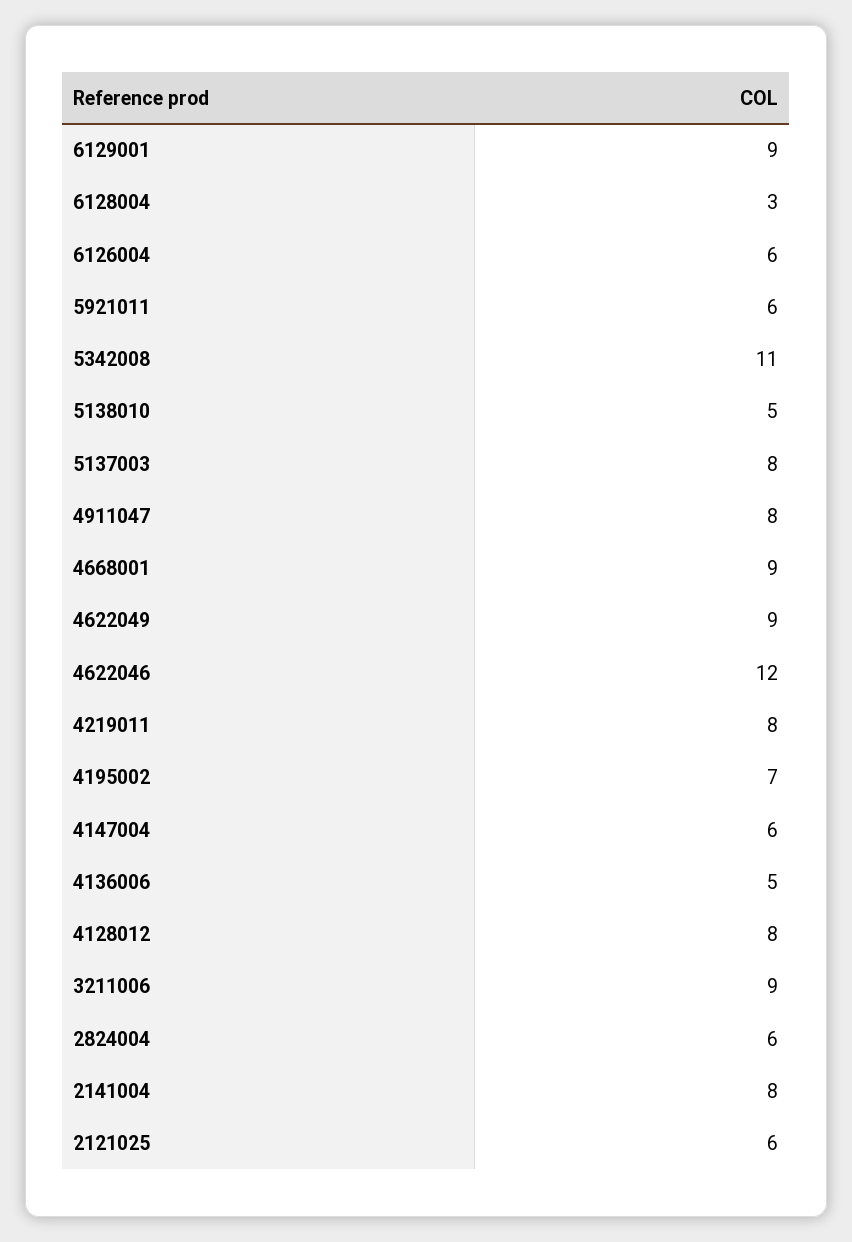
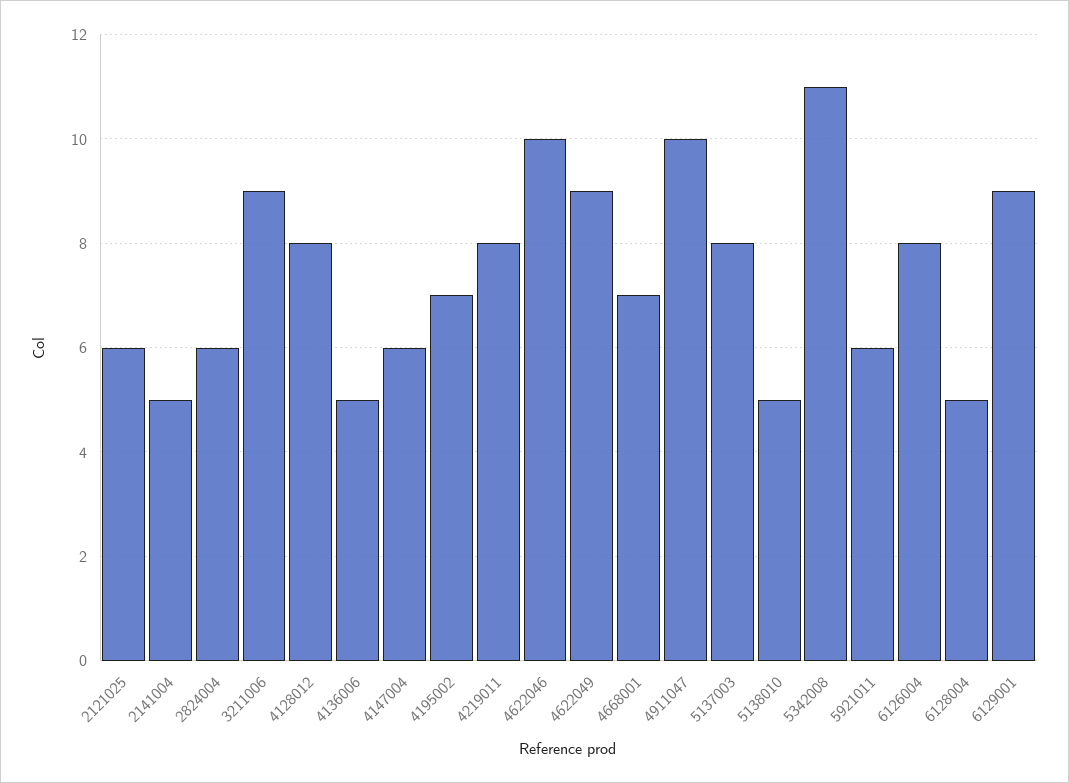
6128004: 3 -> 5
6126004: 6 -> 8
4911047: 8 -> 10
4668001: 9 -> 7
4622046: 12 -> 10
2141004: 8 -> 5

